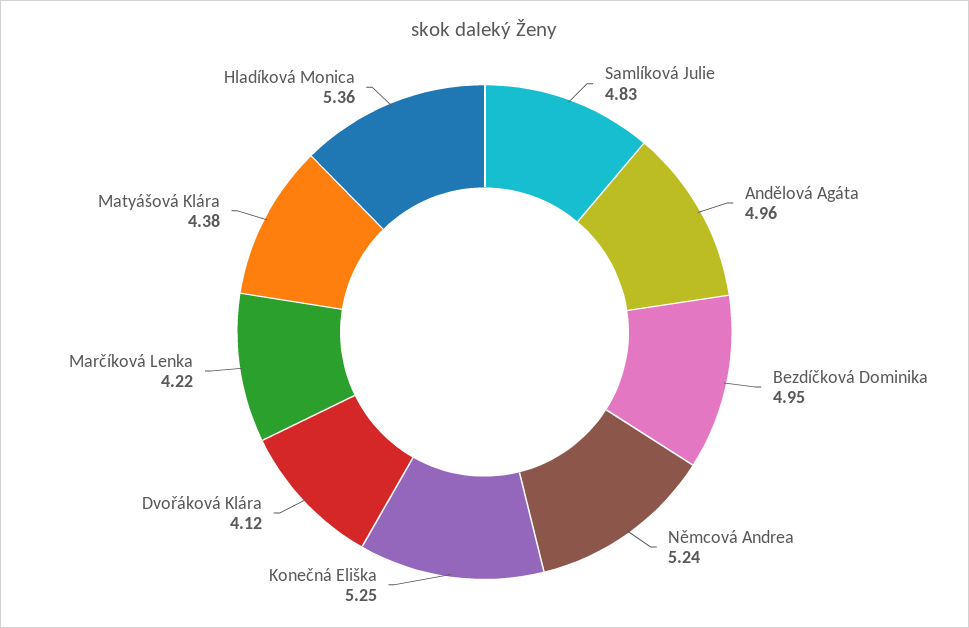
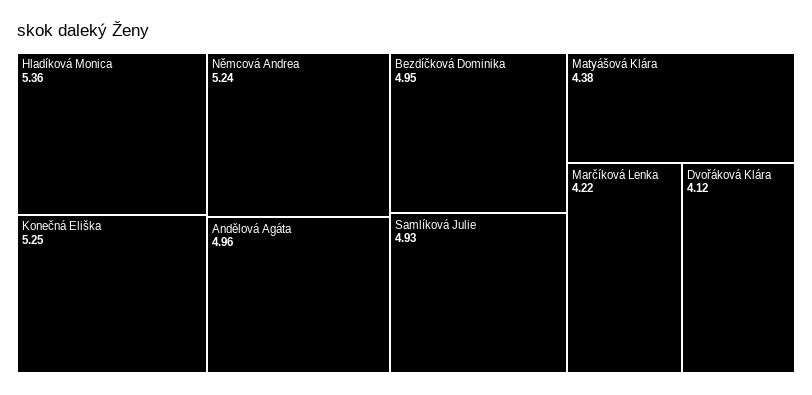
Samlíková Julie: 4.83 -> 4.93

